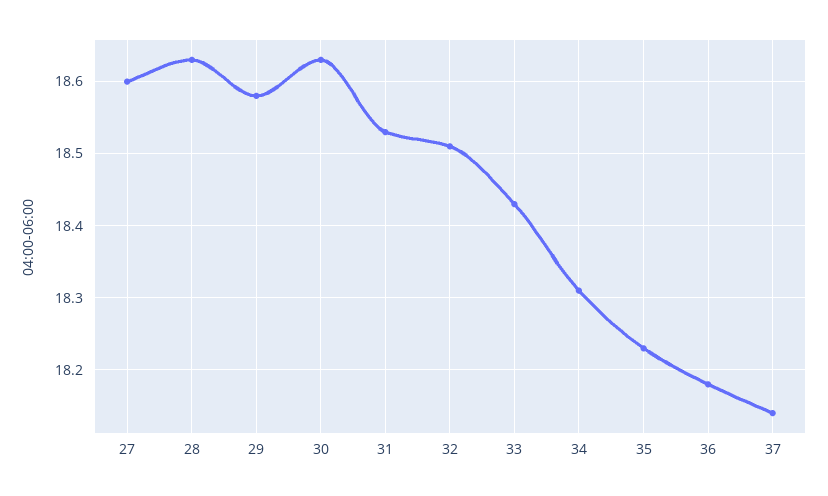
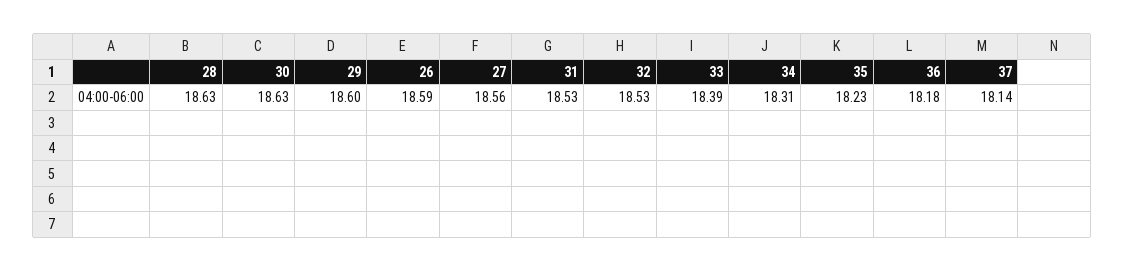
27: 18.6 -> 18.56
29: 18.58 -> 18.6
32: 18.51 -> 18.53
33: 18.43 -> 18.39
26: none -> 18.59

